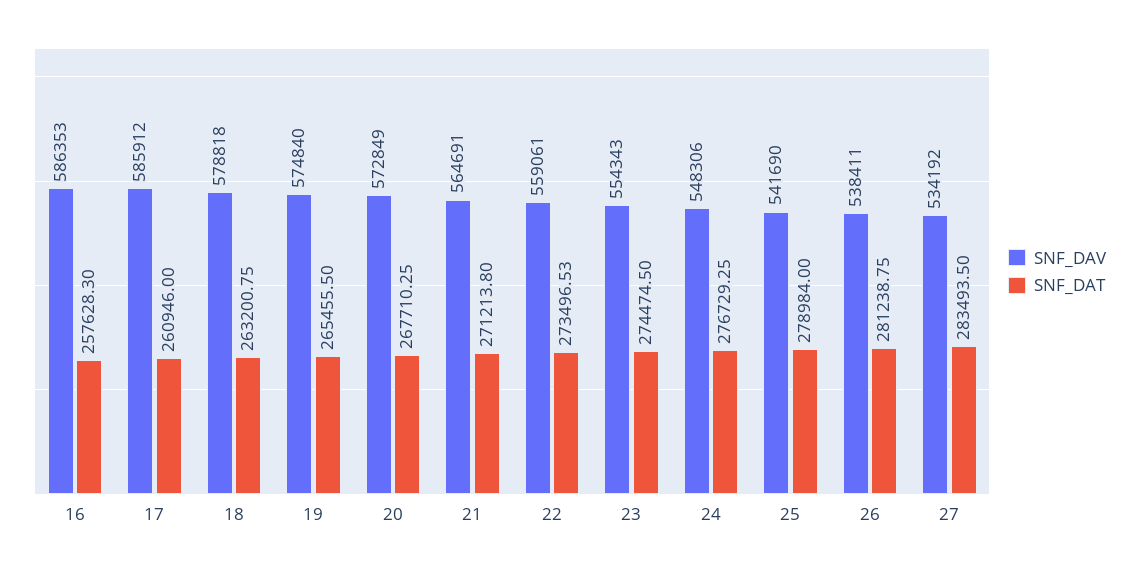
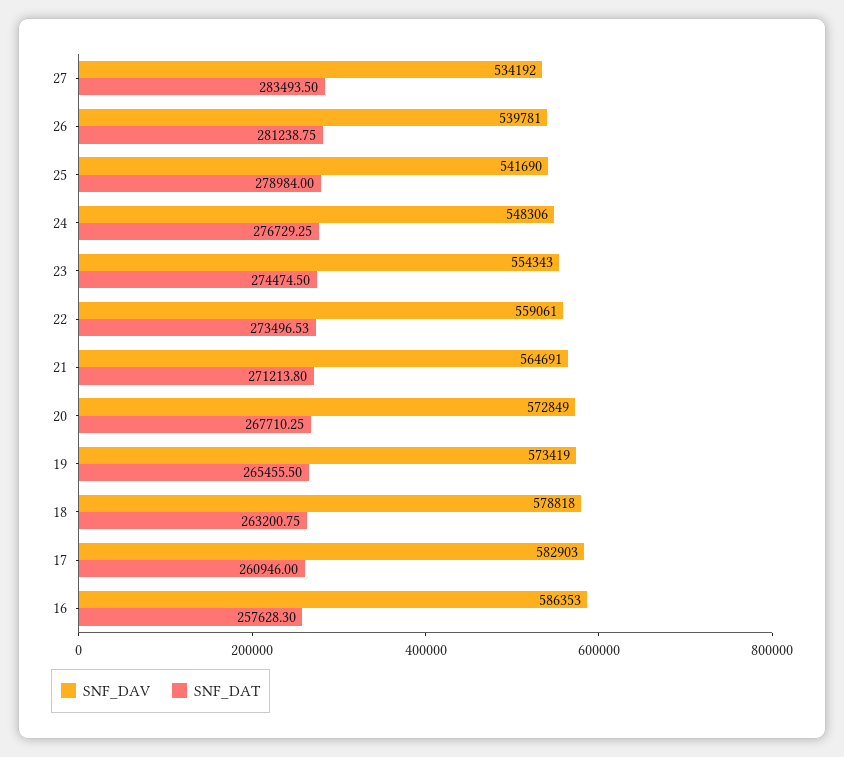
SNF_DAV, 17: 585912 -> 582903
SNF_DAV, 19: 574840 -> 573419
SNF_DAV, 26: 538411 -> 539781

